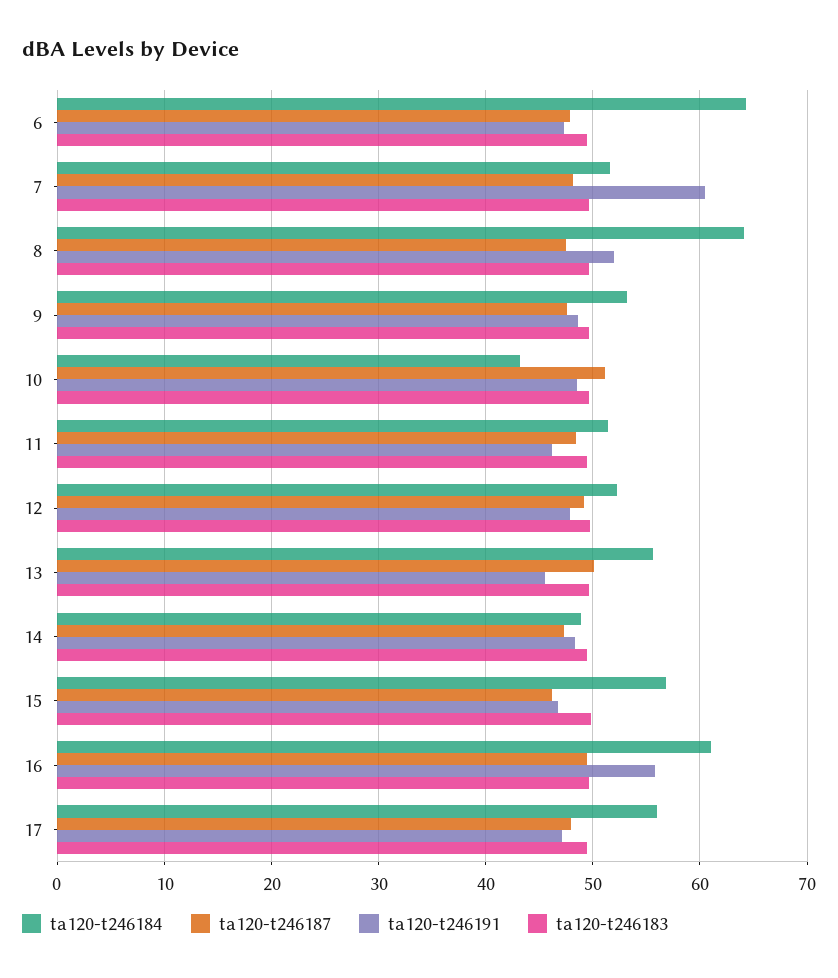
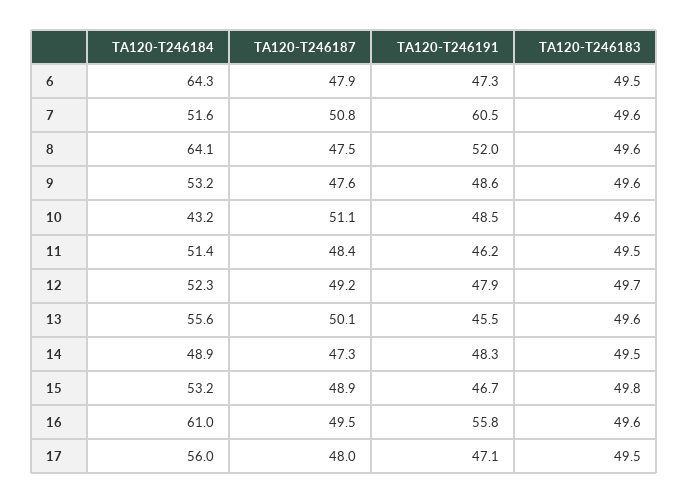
ta120-t246187, 7: 48 -> 50.8
ta120-t246184, 15: 57 -> 53.2
ta120-t246187, 15: 46 -> 48.9

